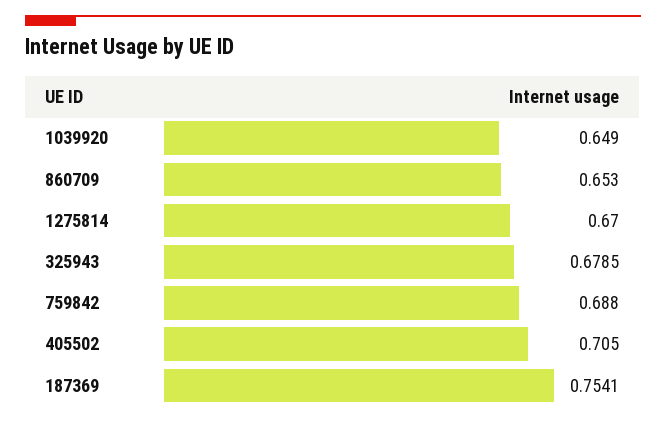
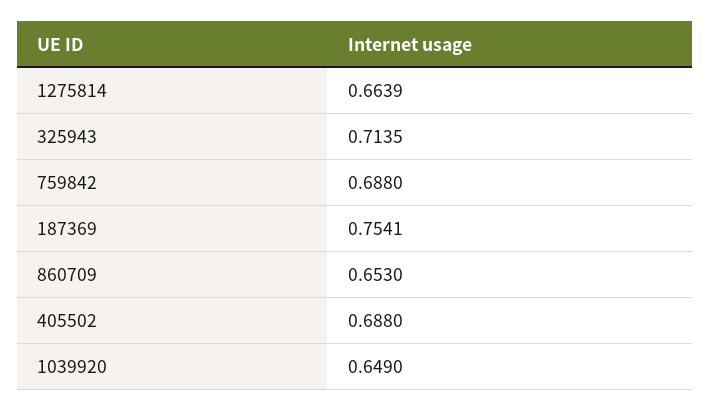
1275814: 0.67 -> 0.6639
325943: 0.6785 -> 0.7135
405502: 0.705 -> 0.688

